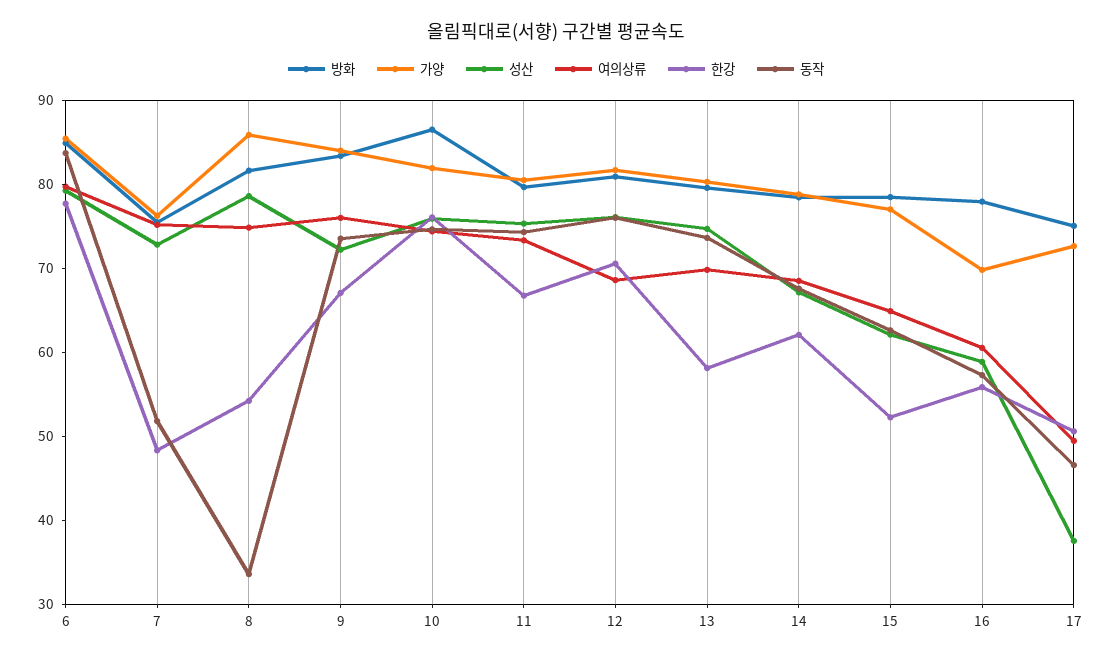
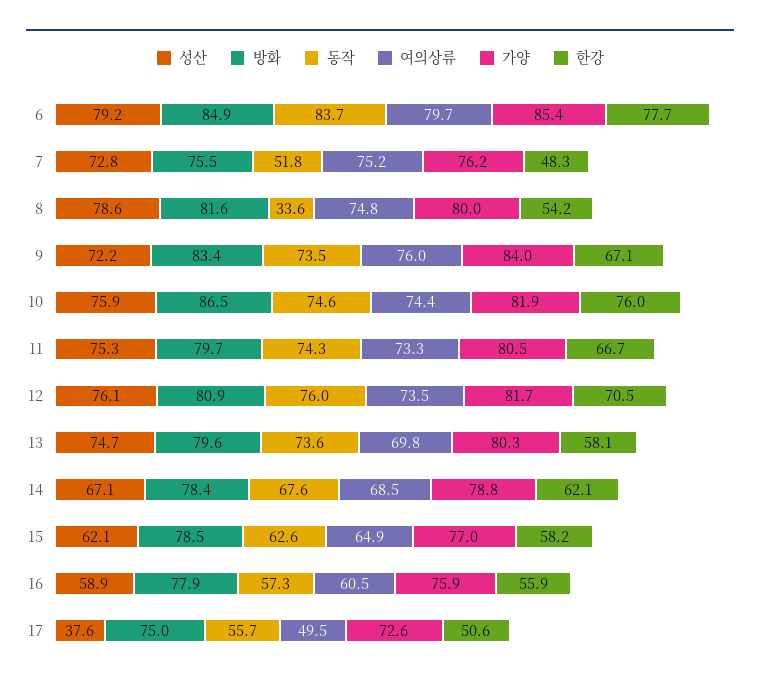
가양, 8: 86 -> 80
여의상류, 12: 68 -> 73.5
한강, 15: 52 -> 58.2
가양, 16: 70 -> 75.9
동작, 17: 46 -> 55.7

